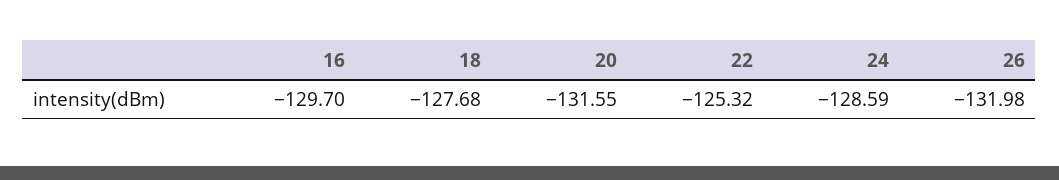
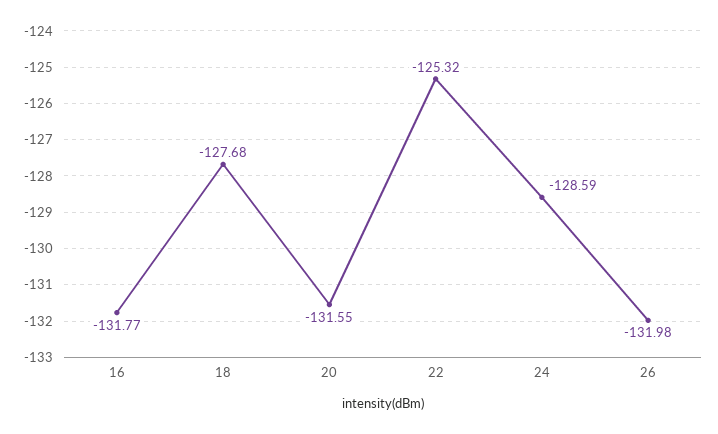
16: -129.7 -> -131.77

